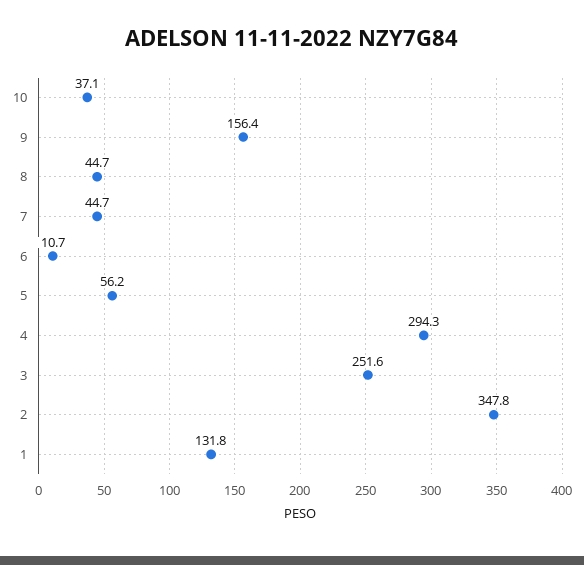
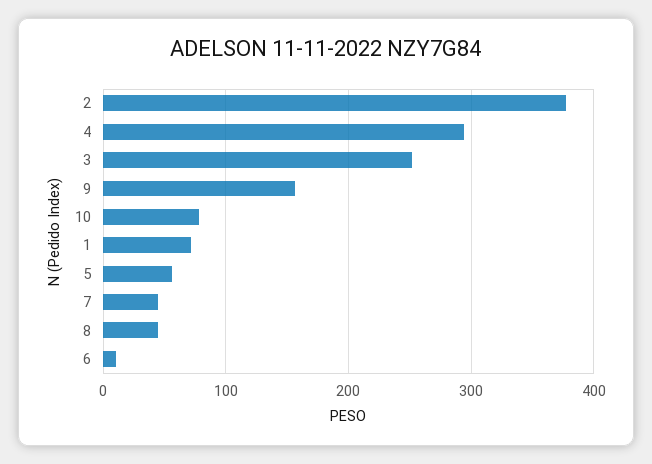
10: 37.1 -> 80
2: 347.8 -> 380
1: 131.8 -> 70

